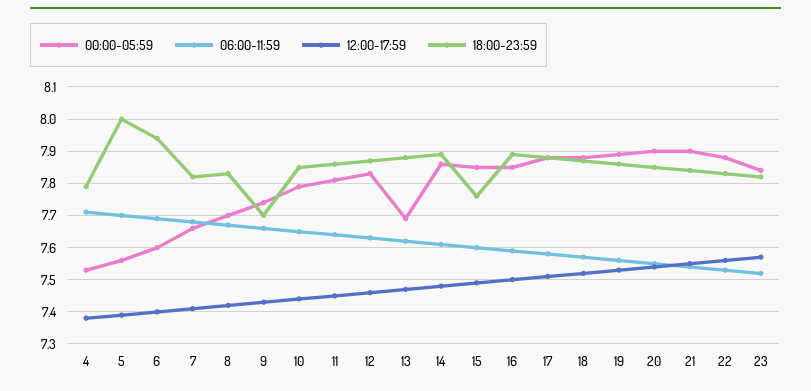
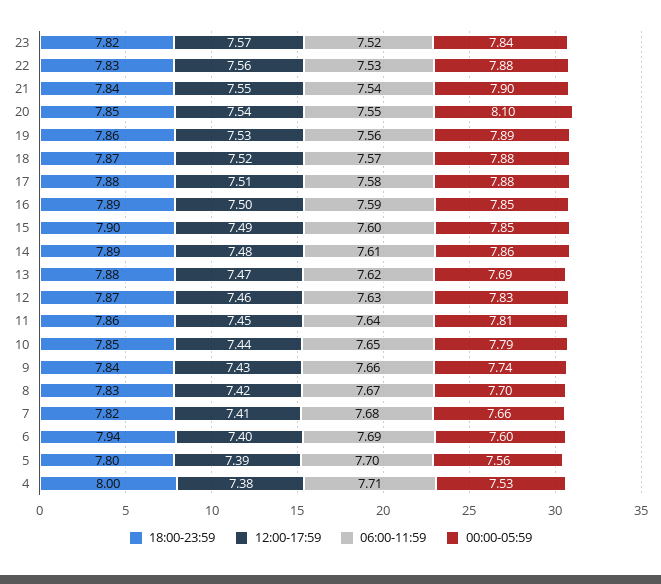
18:00-23:59, 4: 7.8 -> 8
18:00-23:59, 5: 8 -> 7.8
18:00-23:59, 9: 7.7 -> 7.84
18:00-23:59, 15: 7.75 -> 7.9
00:00-05:59, 20: 7.9 -> 8.1

